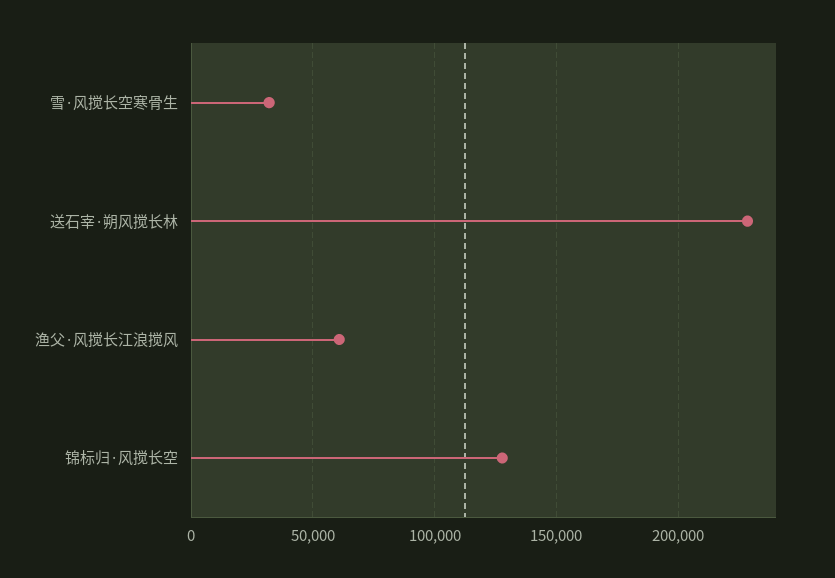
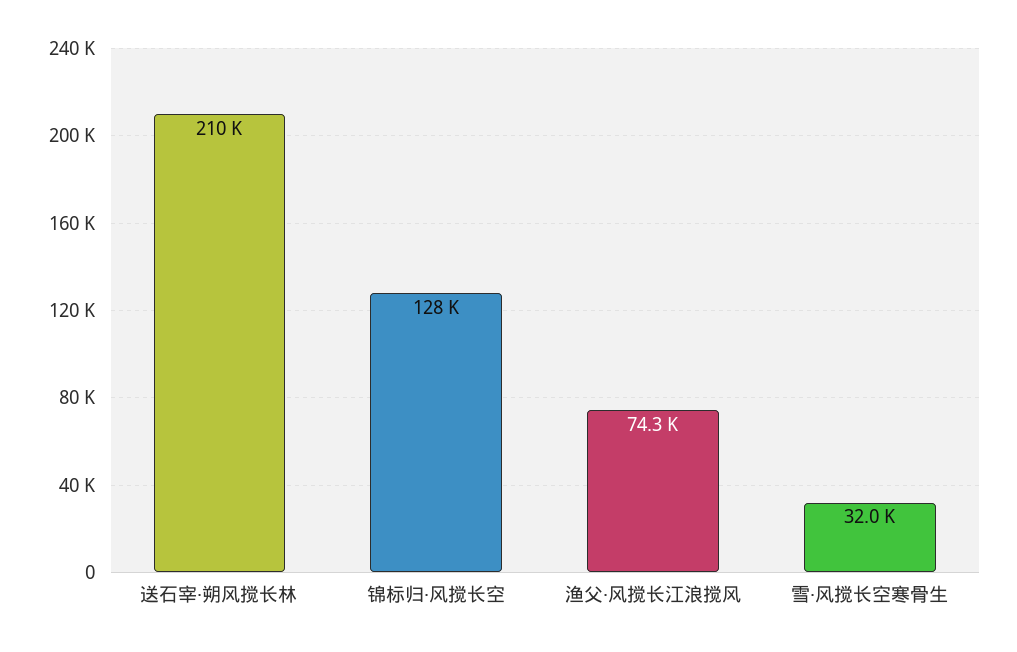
送石宰·朔风搅长林: 230000 -> 210000
渔父·风搅长江浪搅风: 60000 -> 74300

